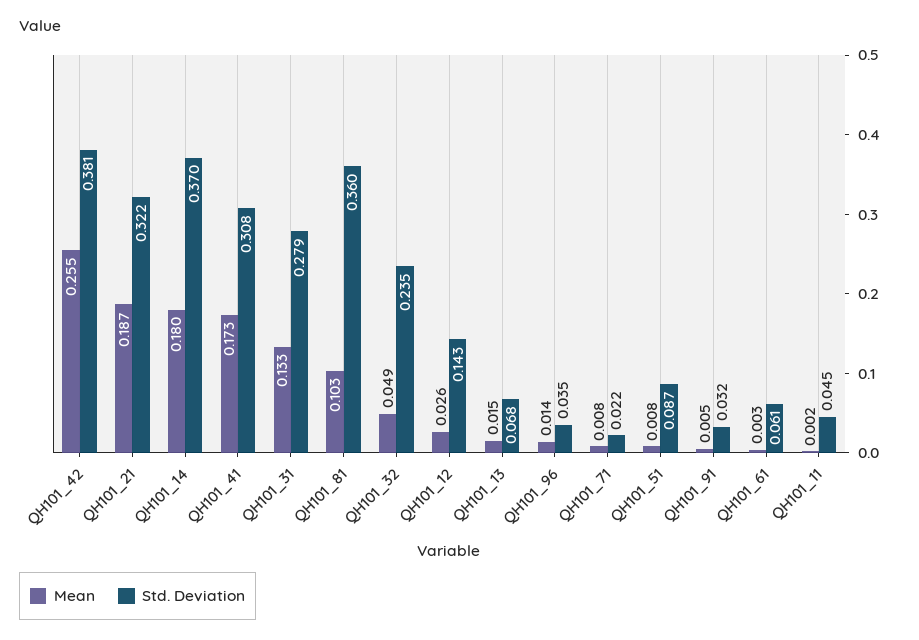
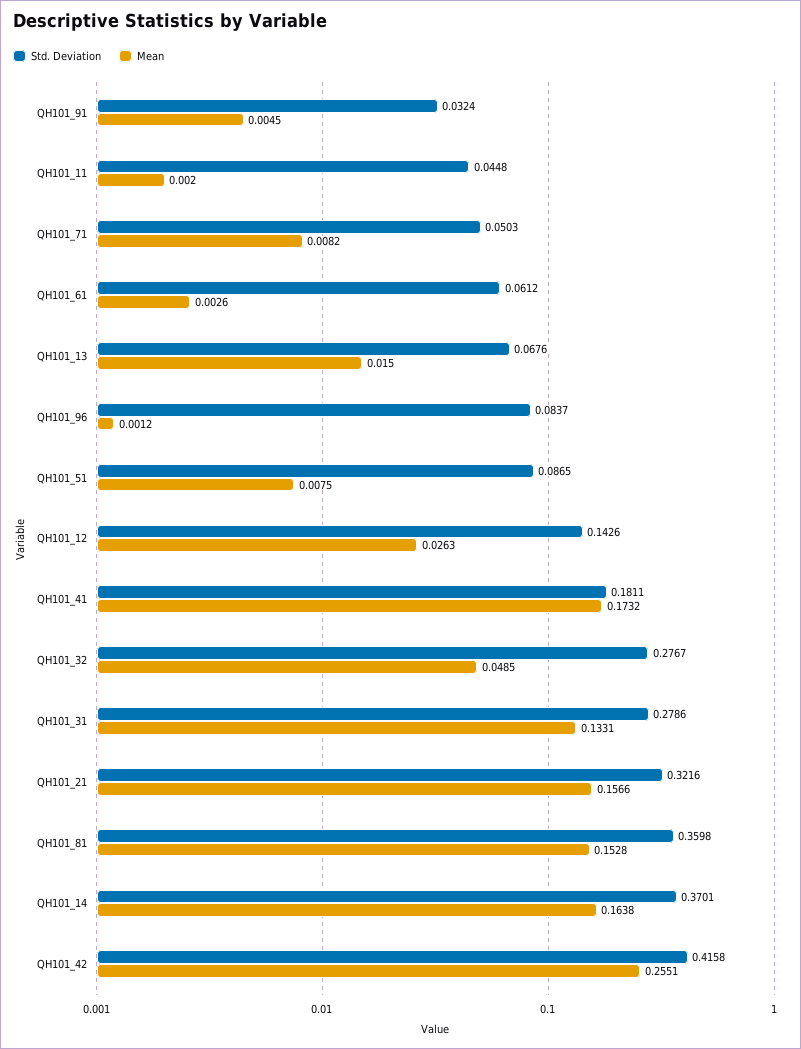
Std. Deviation, QH101_42: 0.381 -> 0.4158
Mean, QH101_21: 0.187 -> 0.1566
Mean, QH101_14: 0.18 -> 0.1638
Std. Deviation, QH101_41: 0.308 -> 0.1811
Mean, QH101_81: 0.103 -> 0.1528
Std. Deviation, QH101_32: 0.235 -> 0.2767
Mean, QH101_96: 0.014 -> 0.0012
Std. Deviation, QH101_96: 0.035 -> 0.0837
Std. Deviation, QH101_71: 0.022 -> 0.0503

